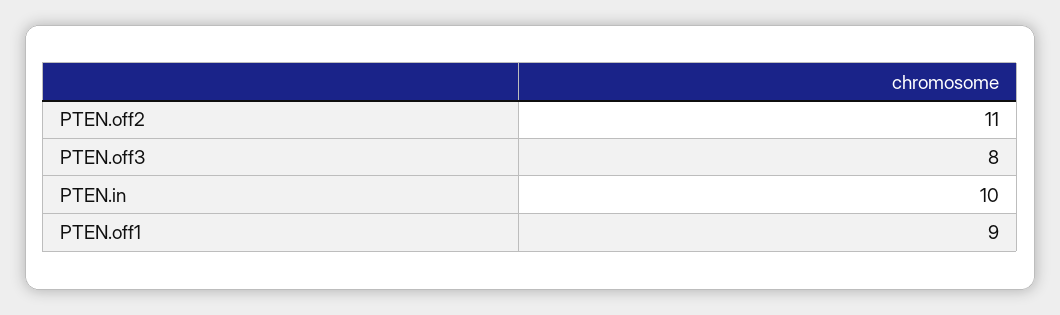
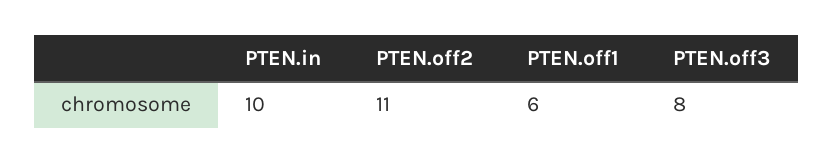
PTEN.off1: 9 -> 6

